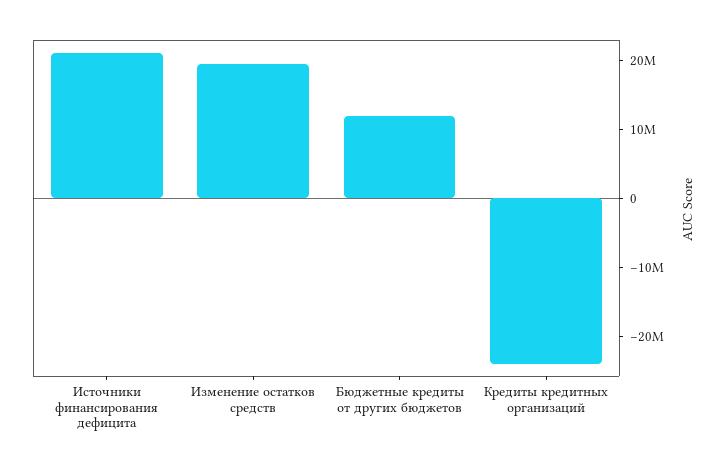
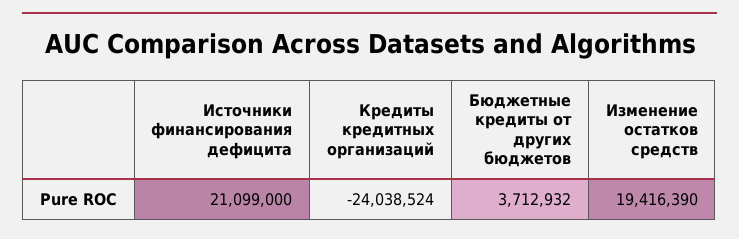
Бюджетные кредиты от других бюджетов: 12000000 -> 3712932

